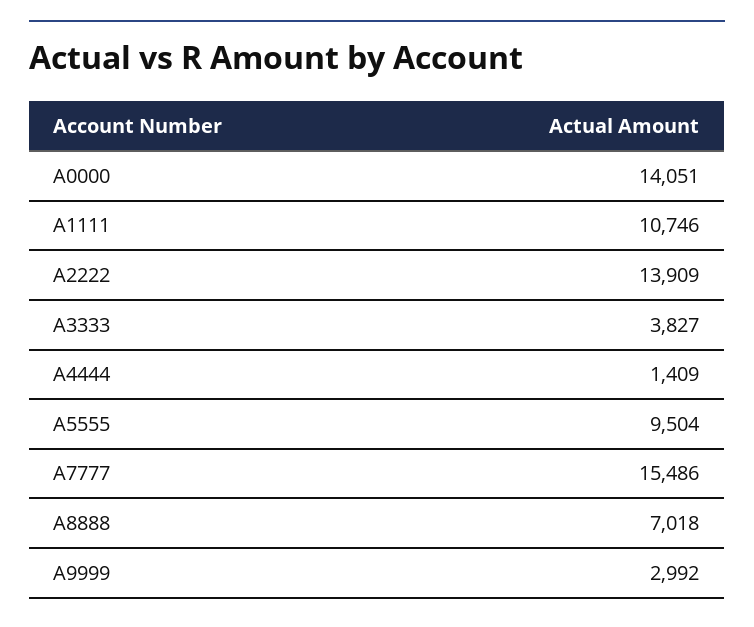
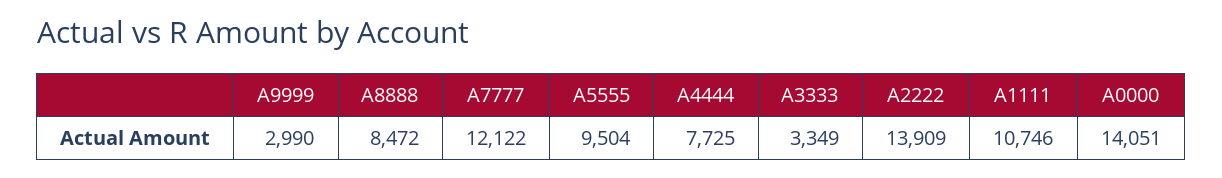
A3333: 3827 -> 3349
A4444: 1409 -> 7725
A7777: 15486 -> 12122
A8888: 7018 -> 8472
A9999: 2992 -> 2990

